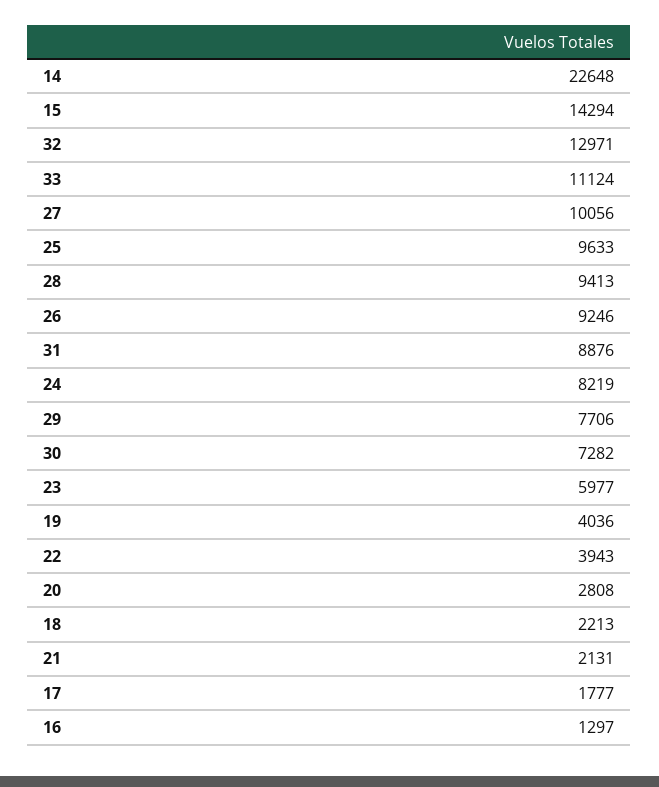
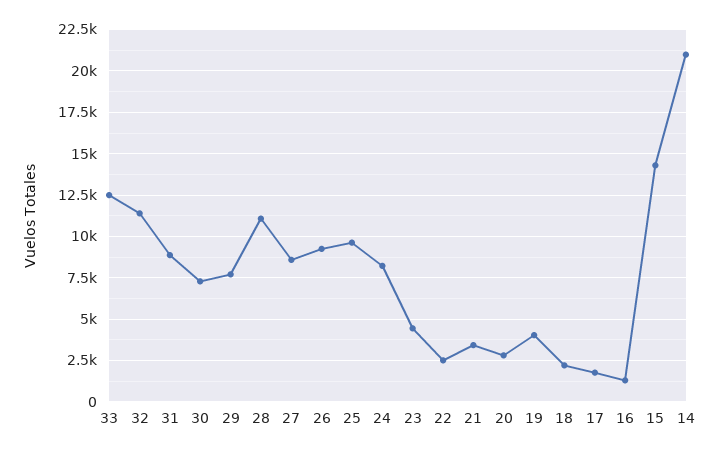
14: 22648 -> 21000
32: 12971 -> 11500
33: 11124 -> 12500
27: 10056 -> 8500
28: 9413 -> 11000
23: 5977 -> 4500
22: 3943 -> 2500
21: 2131 -> 3500

